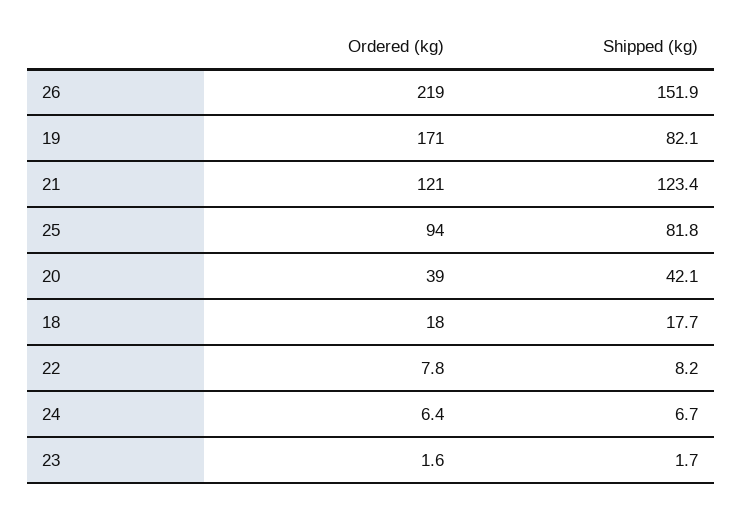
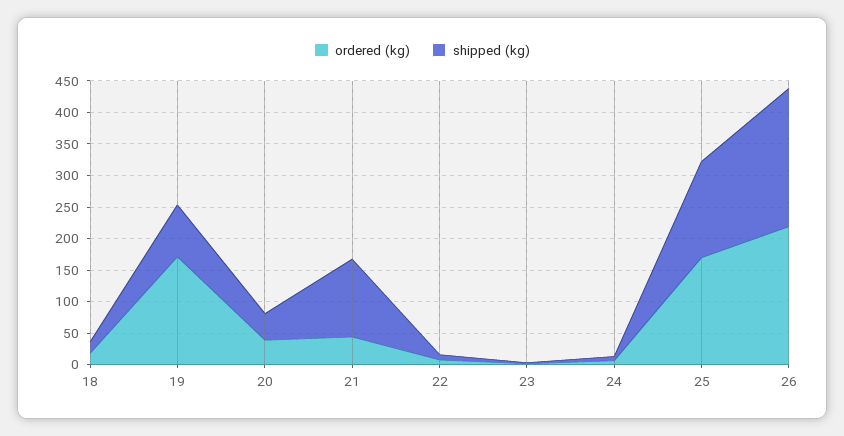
Shipped (kg), 26: 151.9 -> 225
Ordered (kg), 21: 121 -> 50
Ordered (kg), 25: 94 -> 175
Shipped (kg), 25: 81.8 -> 150

